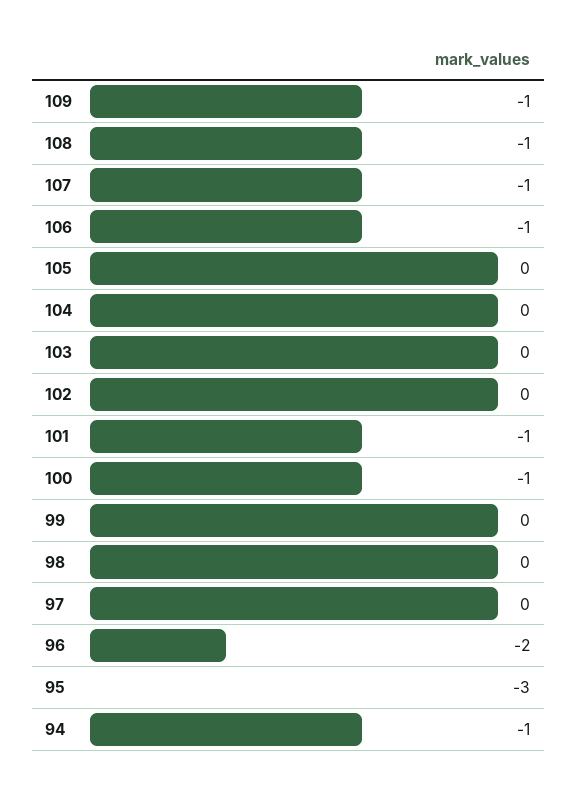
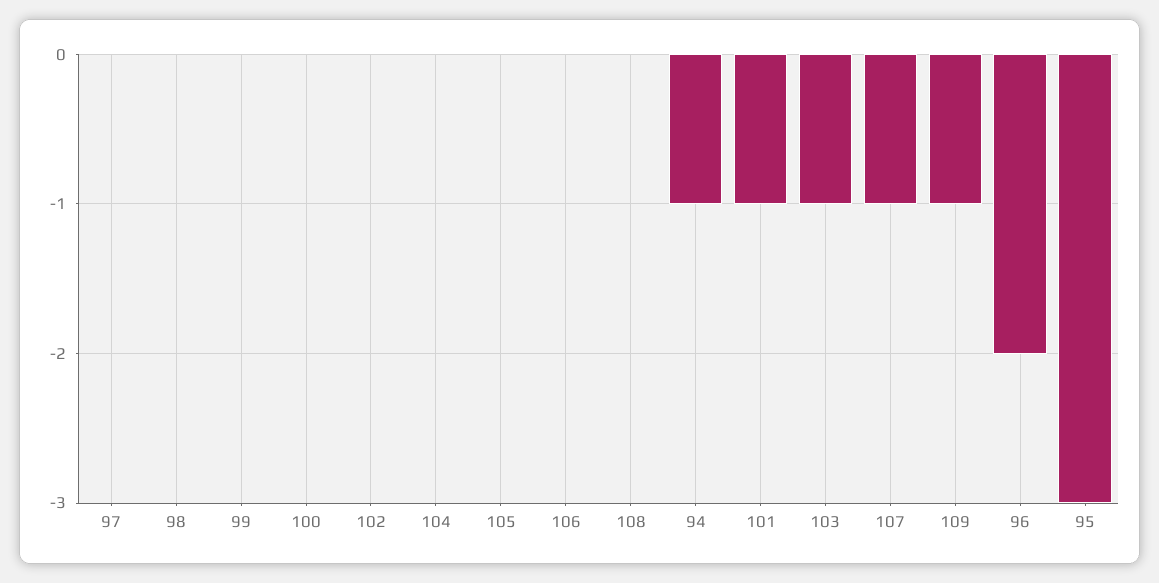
108: -1 -> 0
106: -1 -> 0
103: 0 -> -1
100: -1 -> 0

